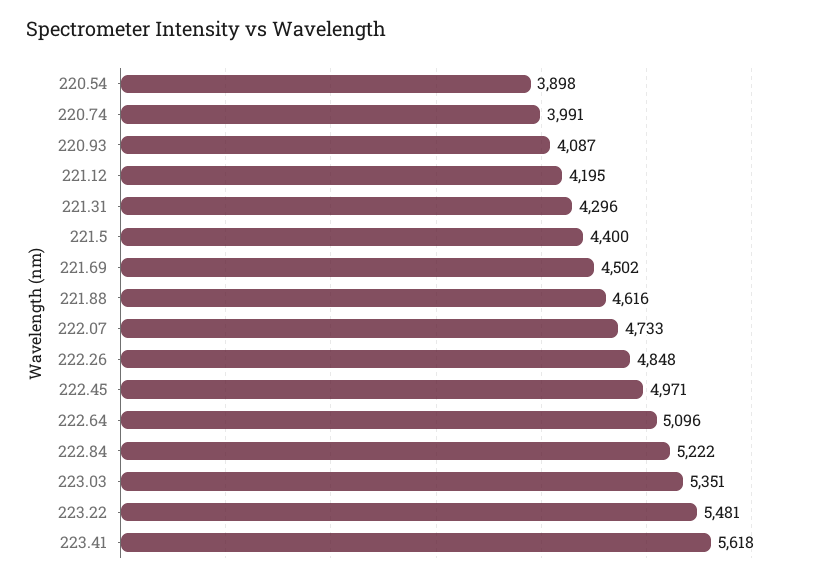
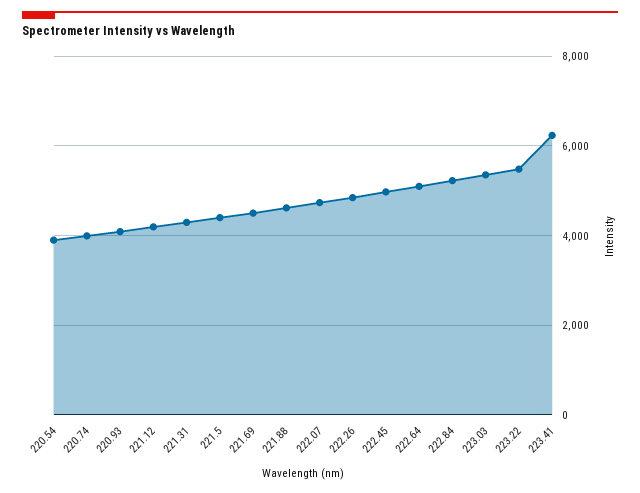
223.41: 5618 -> 6200

